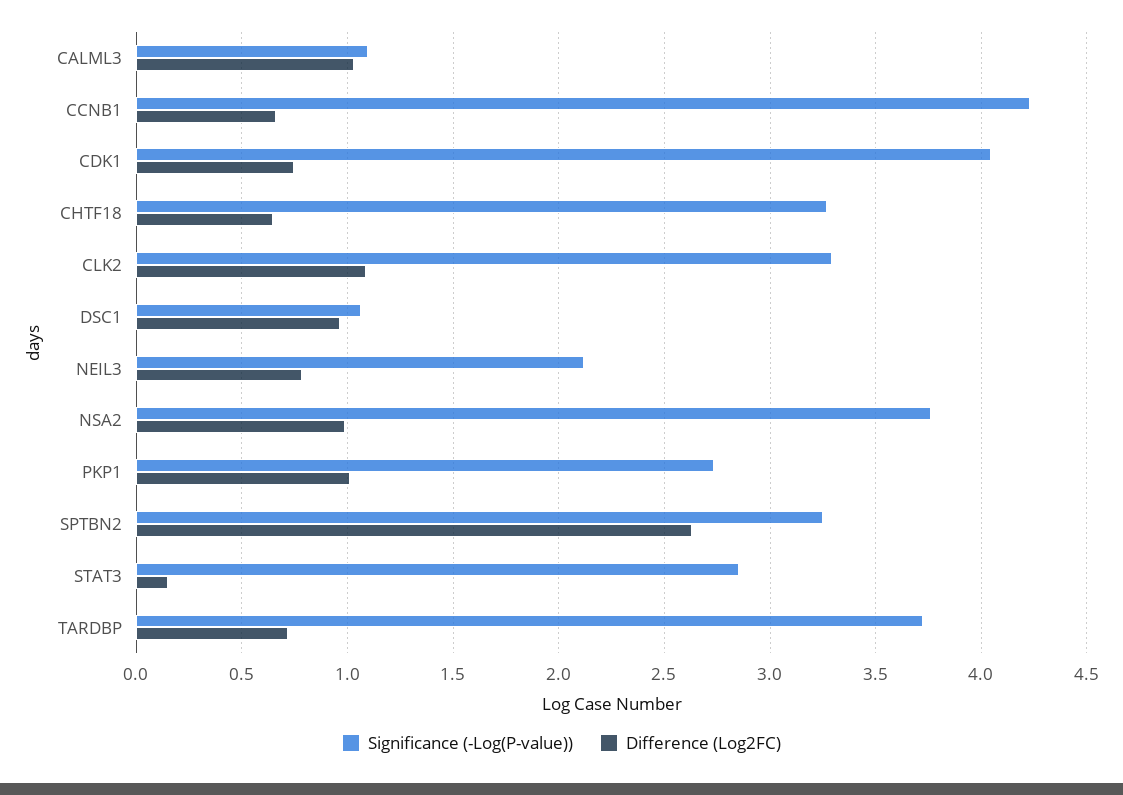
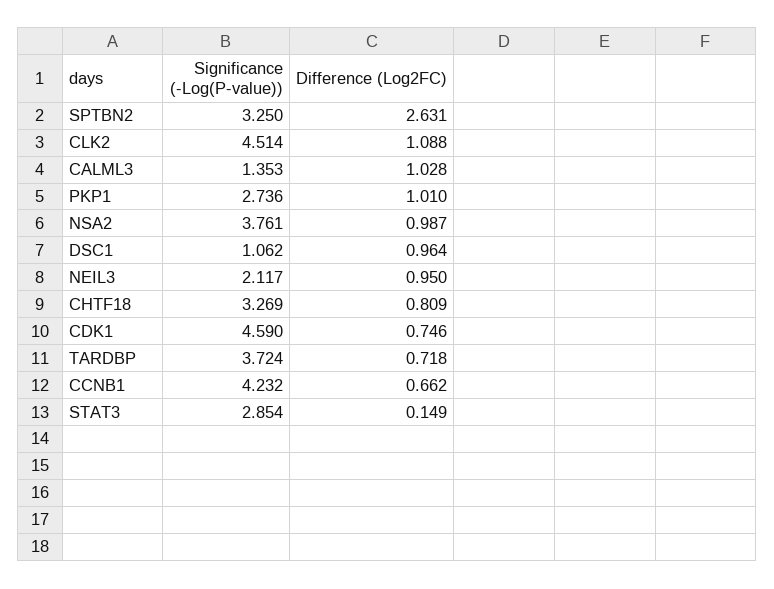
Significance (-Log(P-value)), CALML3: 1.1 -> 1.353
Significance (-Log(P-value)), CDK1: 4.05 -> 4.59
Difference (Log2FC), CHTF18: 0.65 -> 0.809
Significance (-Log(P-value)), CLK2: 3.3 -> 4.514
Difference (Log2FC), NEIL3: 0.8 -> 0.95

